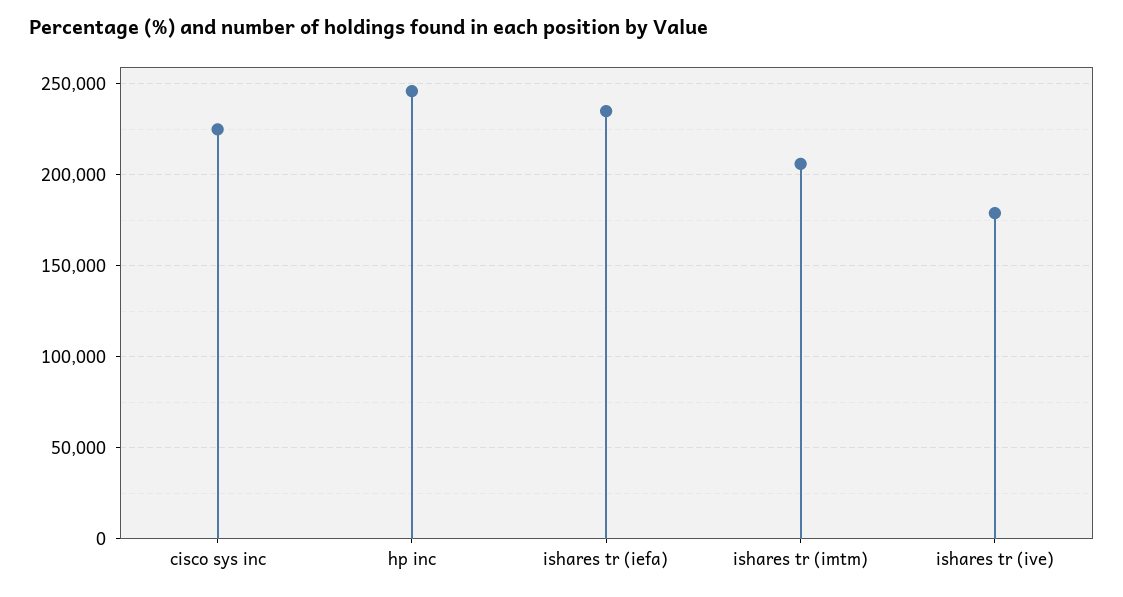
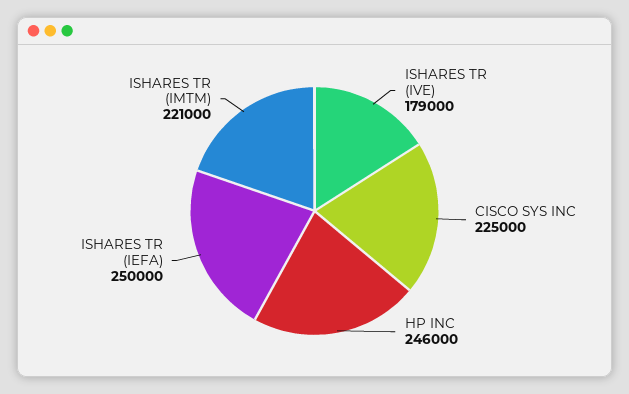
ishares tr (iefa): 235000 -> 250000
ishares tr (imtm): 205000 -> 221000

